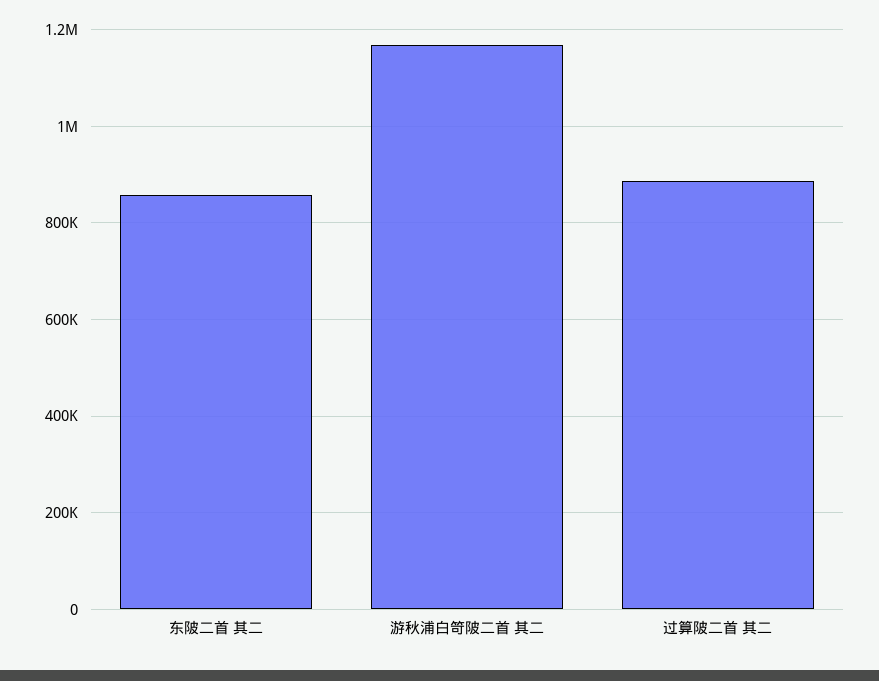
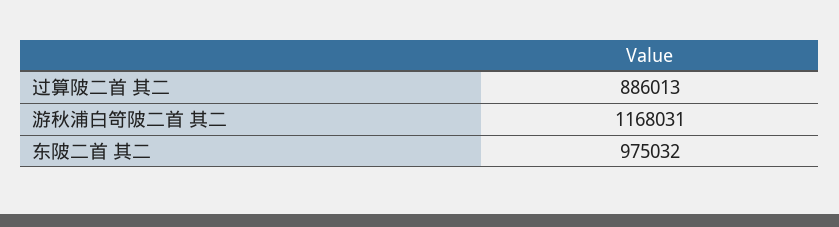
东陂二首 其二: 860000 -> 975032

